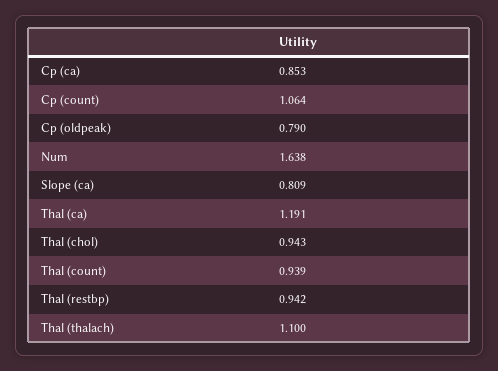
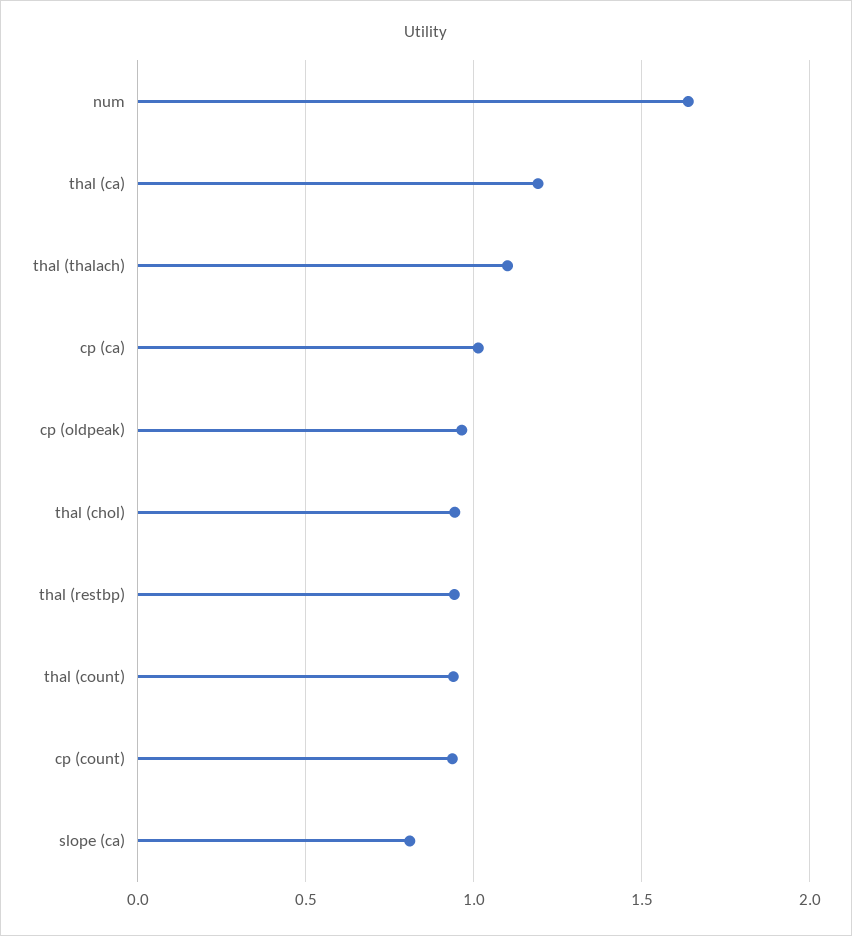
Cp (ca): 0.853 -> 1
Cp (count): 1.064 -> 0.95
Cp (oldpeak): 0.79 -> 0.95

